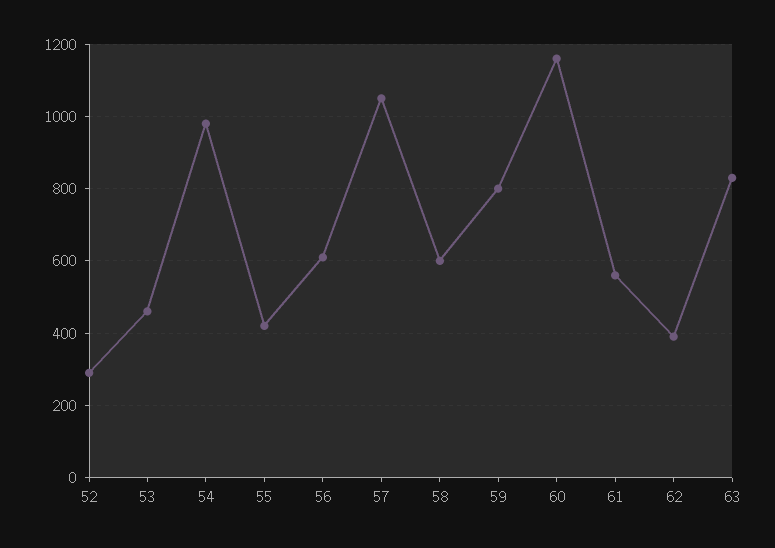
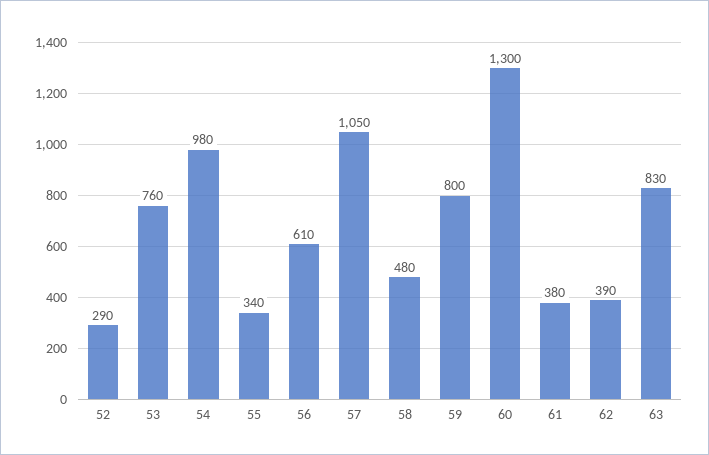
53: 460 -> 760
55: 420 -> 340
58: 600 -> 480
60: 1160 -> 1300
61: 560 -> 380

